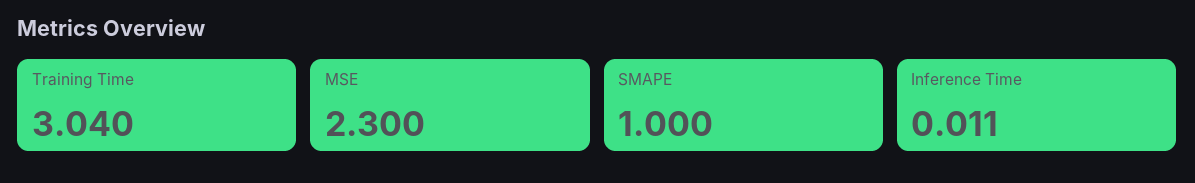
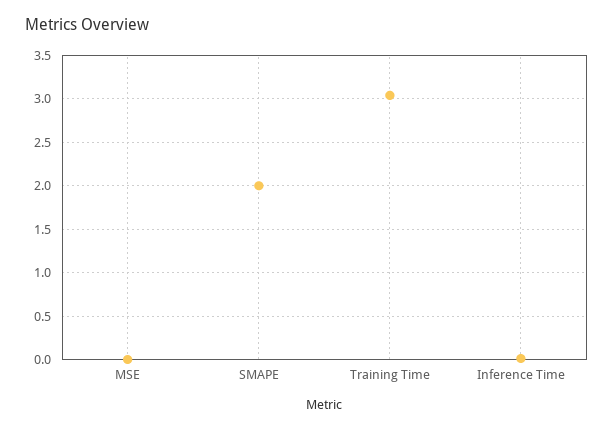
MSE: 2.3 -> 0
SMAPE: 1 -> 2

